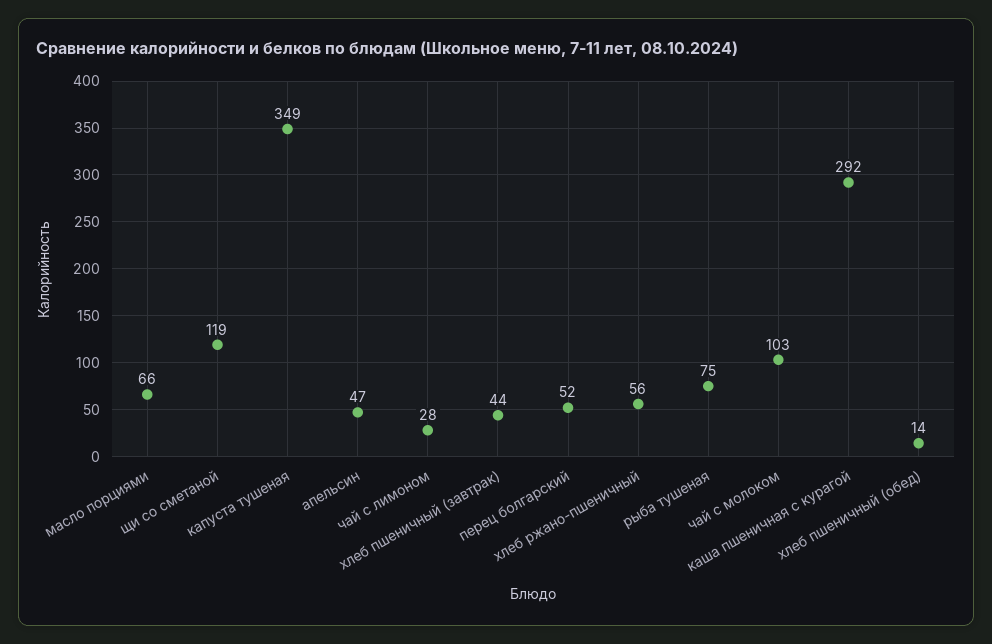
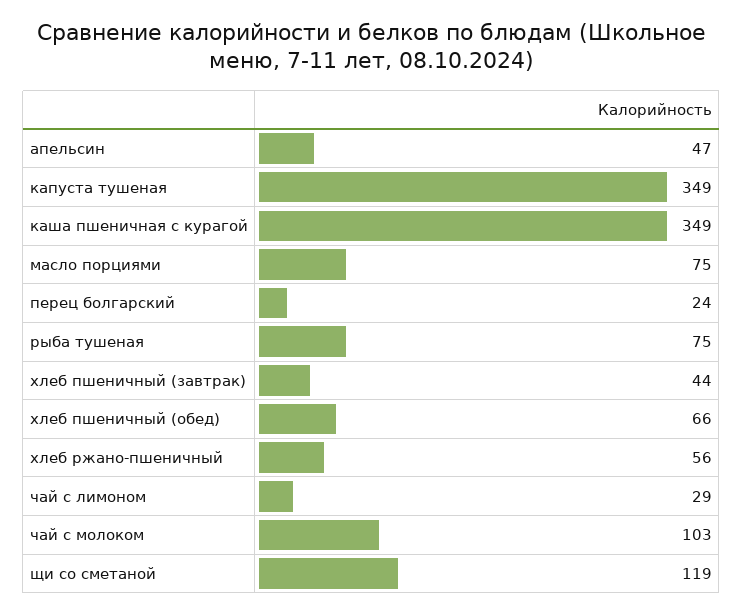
масло порциями: 66 -> 75
чай с лимоном: 28 -> 29
перец болгарский: 52 -> 24
каша пшеничная с курагой: 292 -> 349
хлеб пшеничный (обед): 14 -> 66

